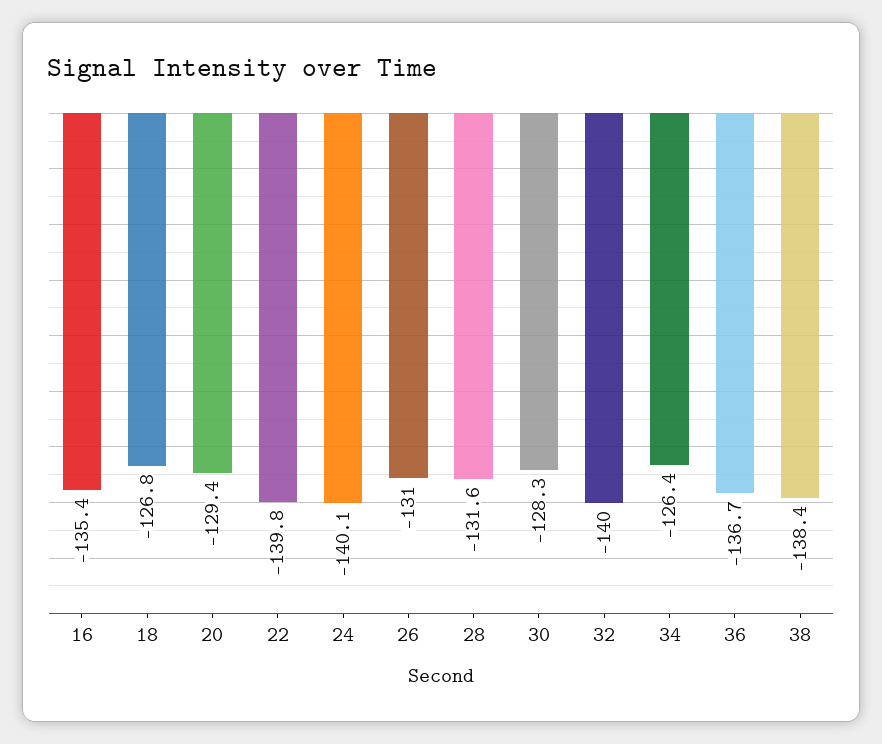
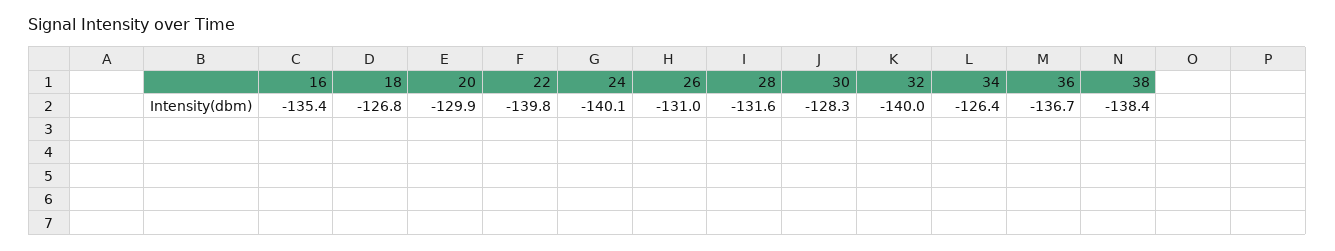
20: -129.4 -> -129.9

